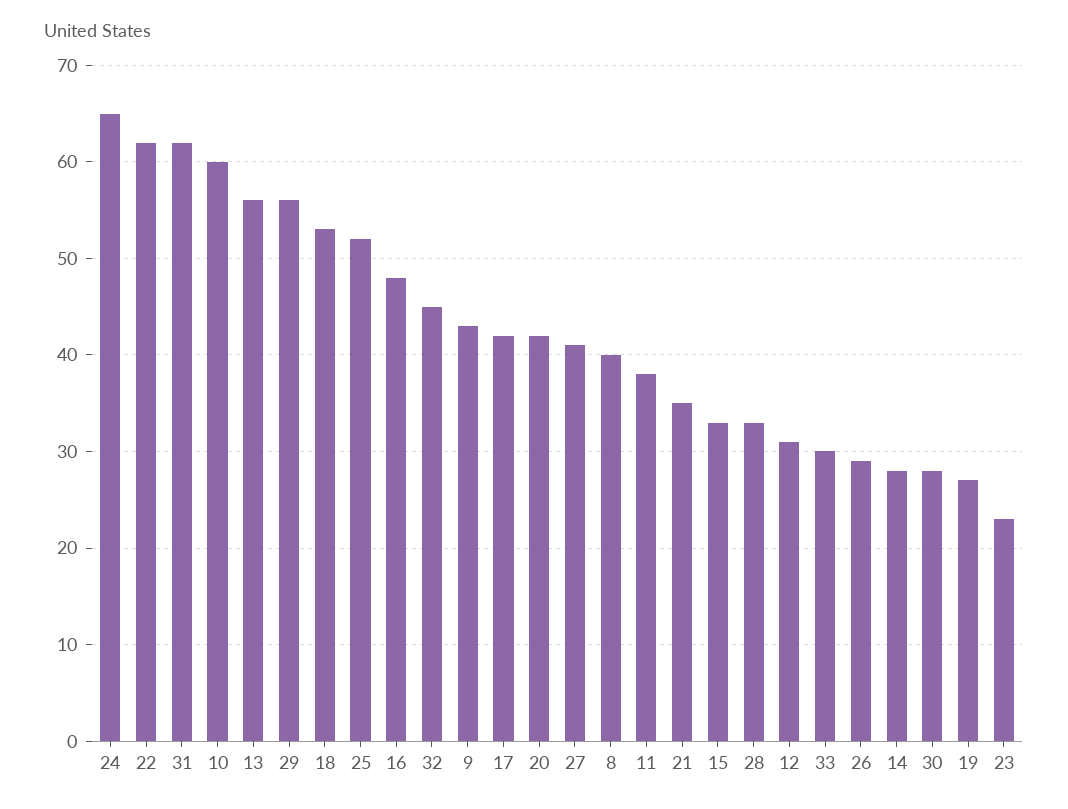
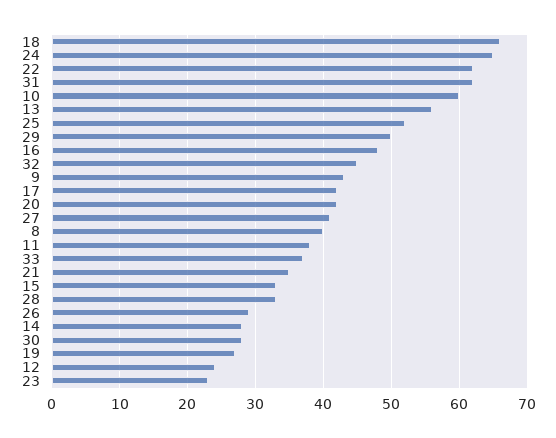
29: 56 -> 50
18: 53 -> 66
12: 31 -> 24
33: 30 -> 37

